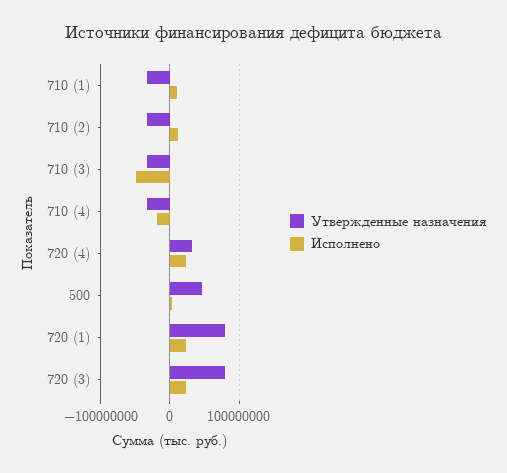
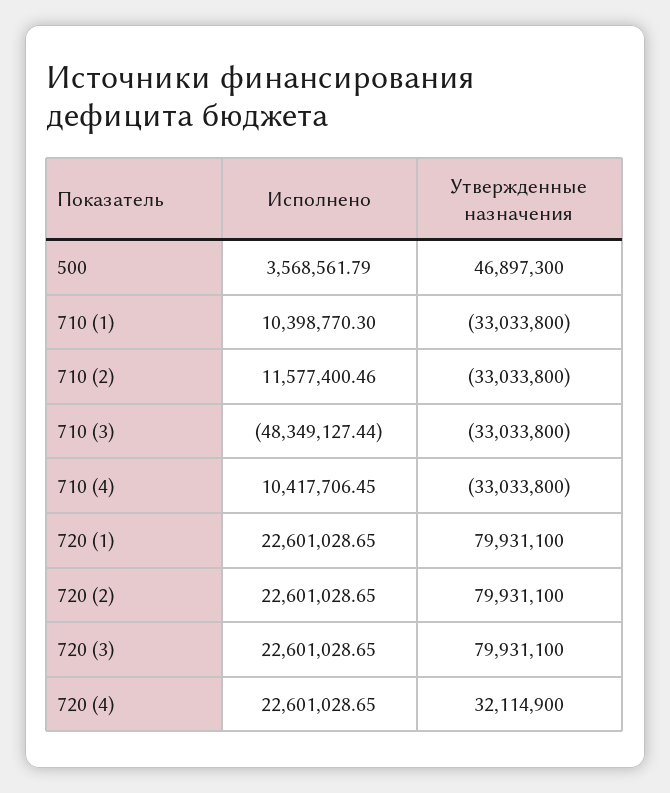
Исполнено, 710 (4): -20000000 -> 10417706.45
Исполнено, 720 (2): none -> 22601028.65
Утвержденные назначения, 720 (2): none -> 79931100

